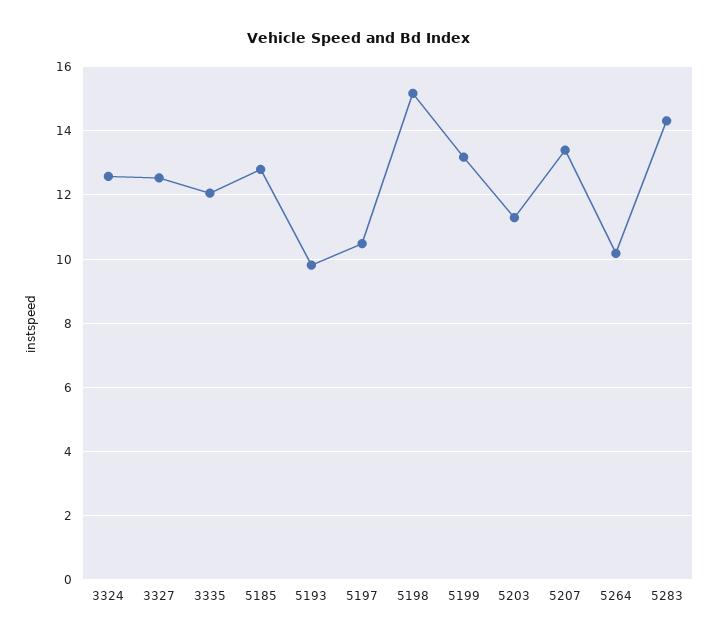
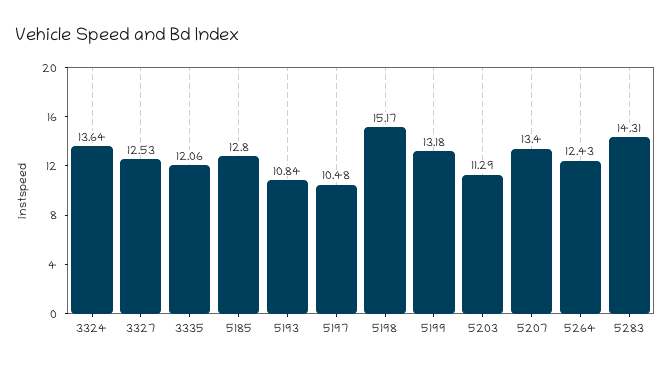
3324: 12.6 -> 13.64
5193: 9.8 -> 10.84
5264: 10.2 -> 12.43

